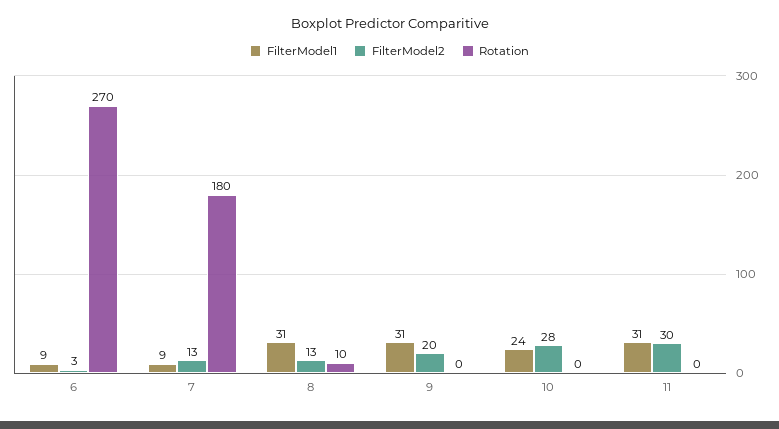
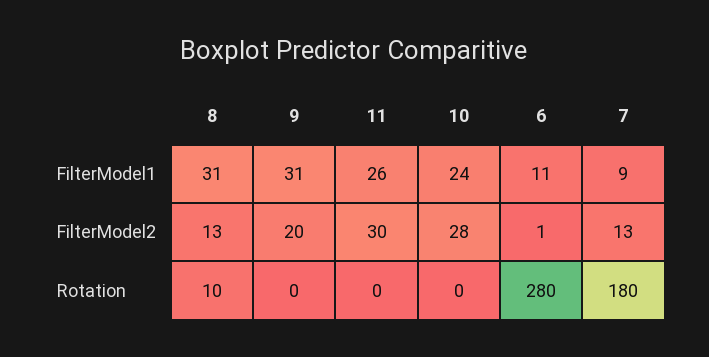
FilterModel1, 6: 9 -> 11
FilterModel2, 6: 3 -> 1
Rotation, 6: 270 -> 280
FilterModel1, 11: 31 -> 26

